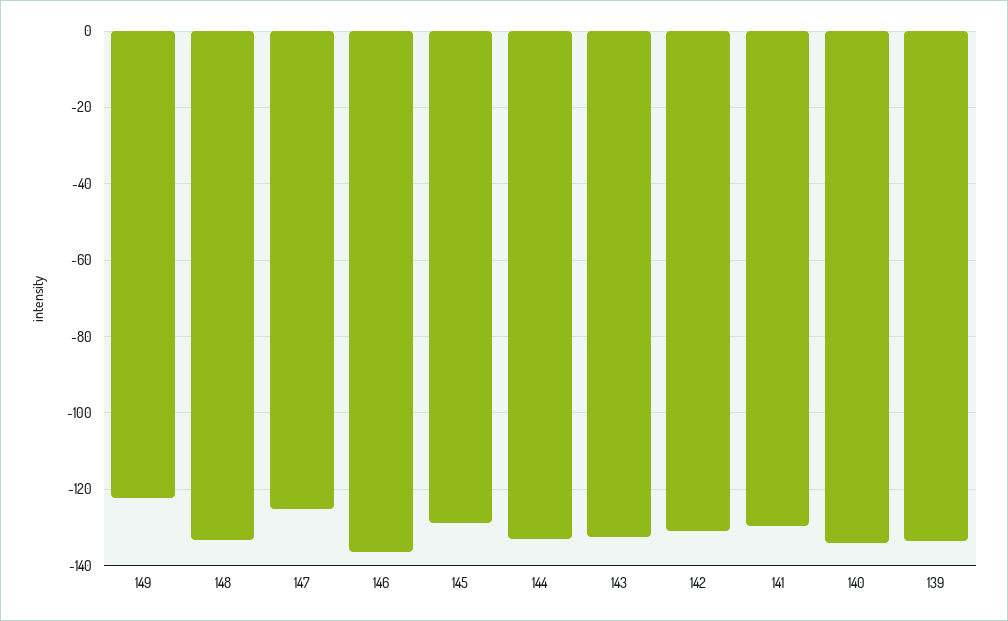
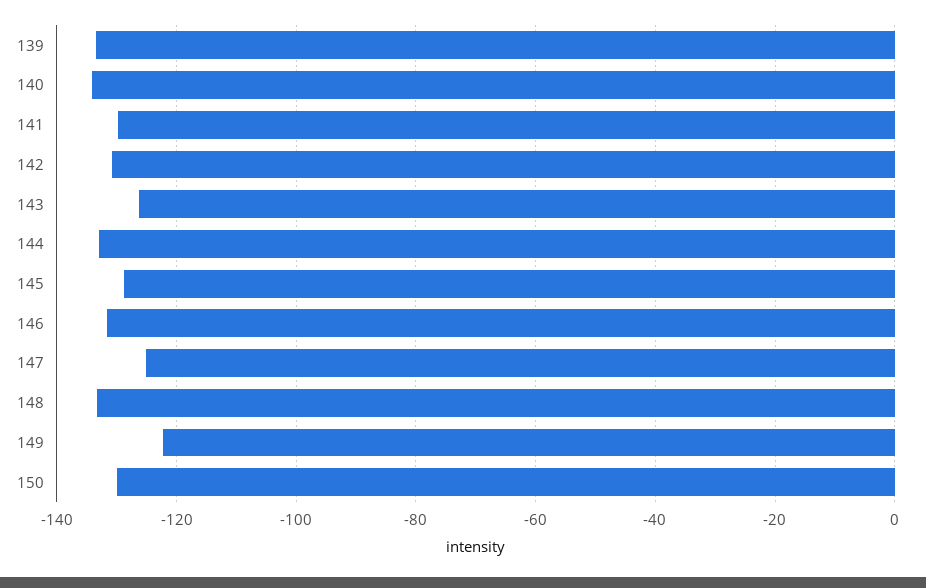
146: -136 -> -132
143: -132 -> -126
150: none -> -130

